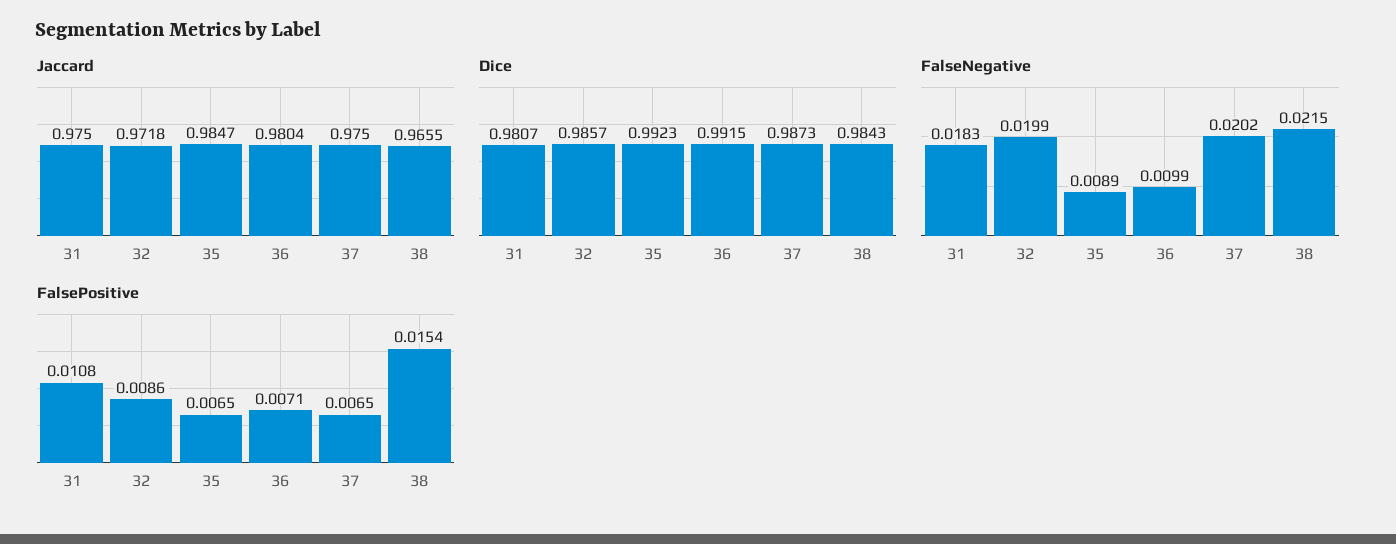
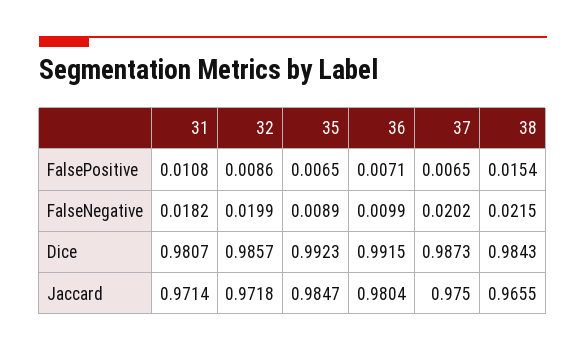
Jaccard, 31: 0.975 -> 0.9714
FalseNegative, 31: 0.0183 -> 0.0182

